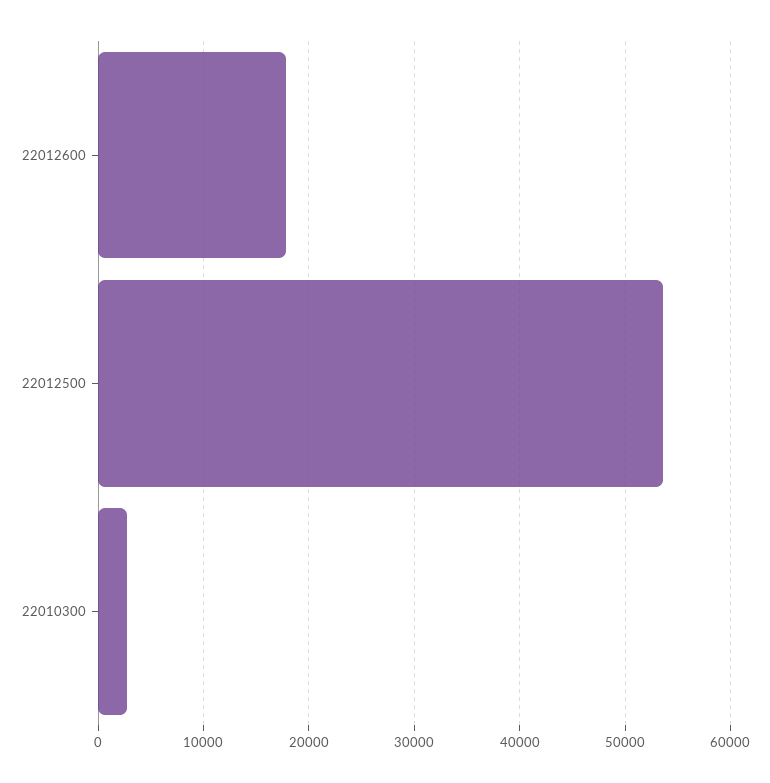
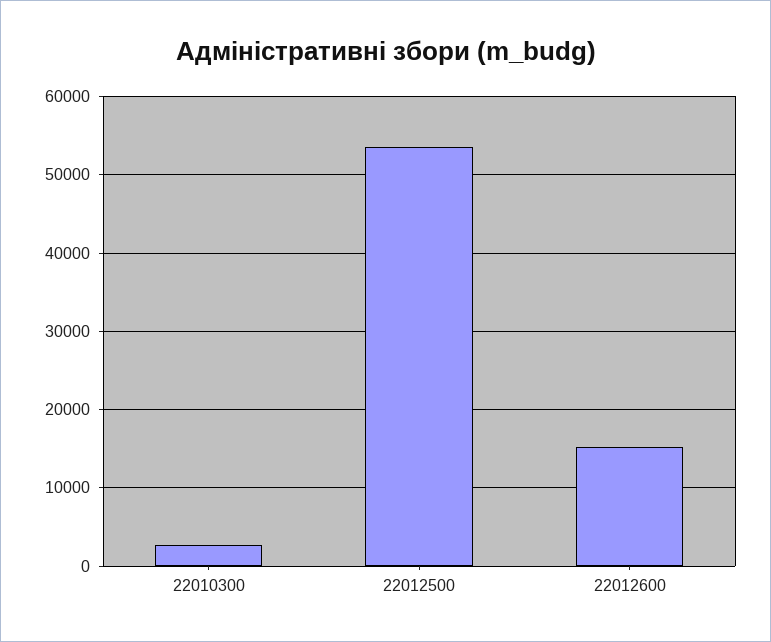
22012600: 18000 -> 15000

